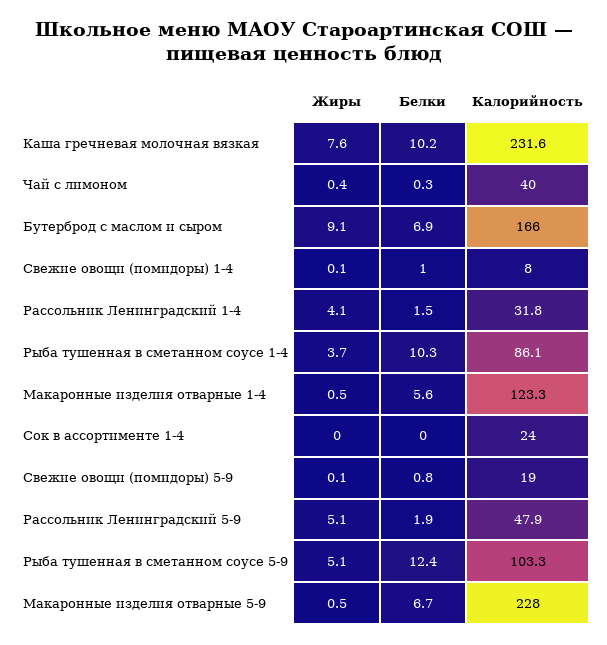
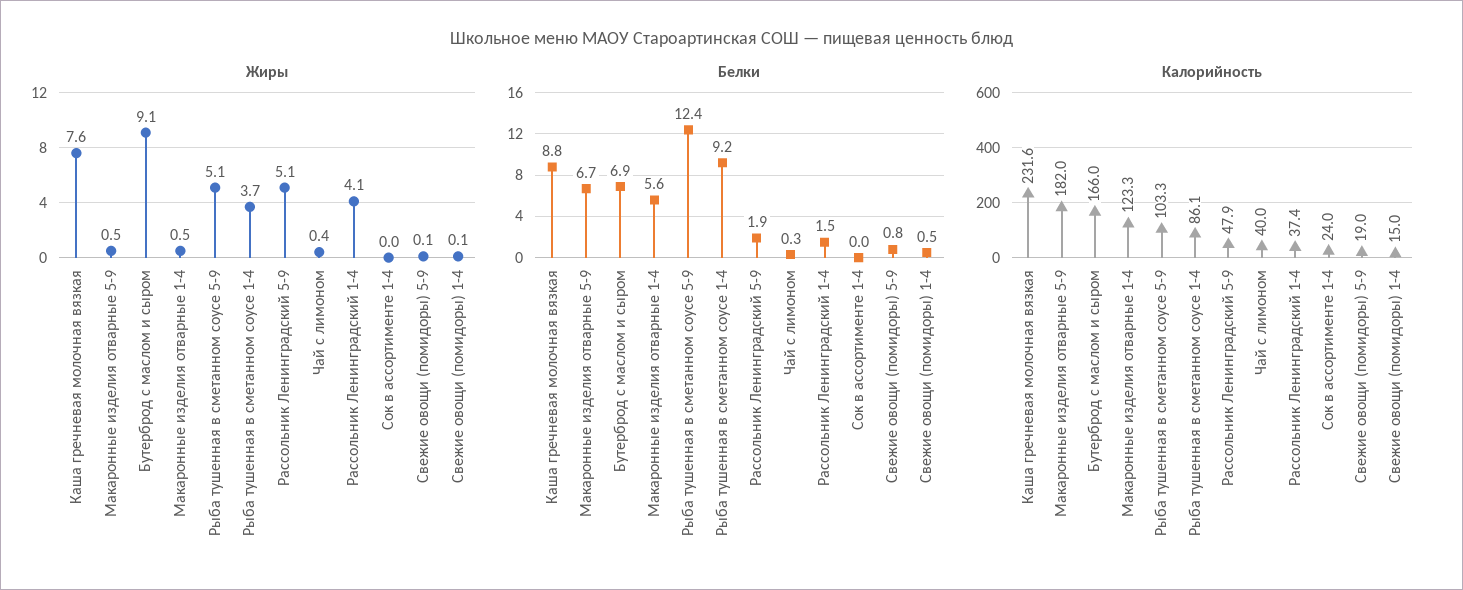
Белки, Каша гречневая молочная вязкая: 10.2 -> 8.8
Белки, Свежие овощи (помидоры) 1-4: 1 -> 0.5
Калорийность, Свежие овощи (помидоры) 1-4: 8 -> 15
Калорийность, Рассольник Ленинградский 1-4: 31.8 -> 37.4
Белки, Рыба тушенная в сметанном соусе 1-4: 10.3 -> 9.2
Калорийность, Макаронные изделия отварные 5-9: 228 -> 182

